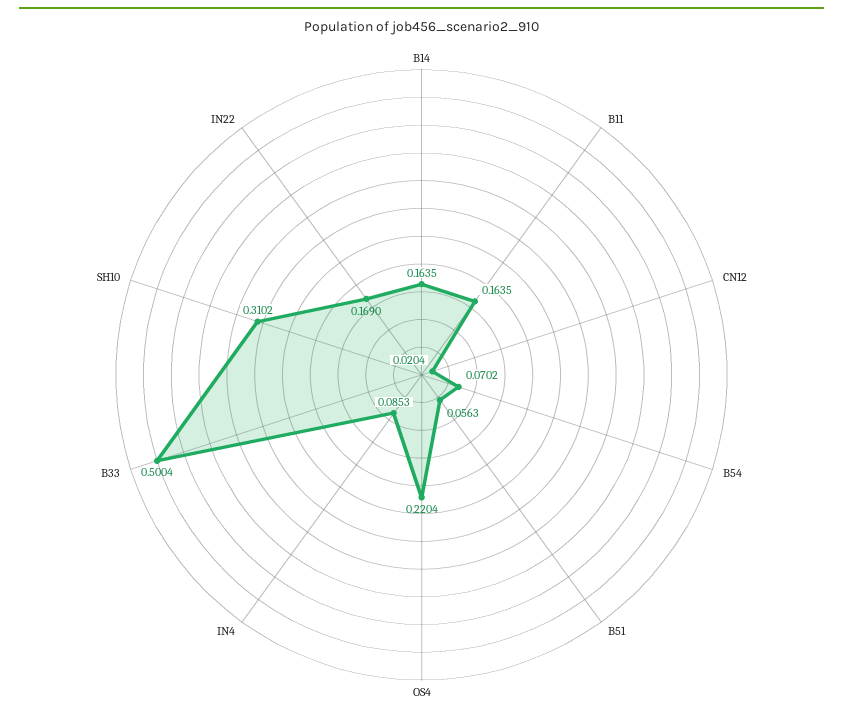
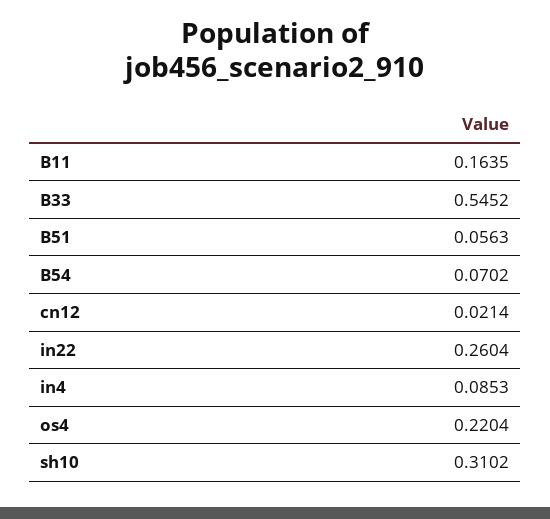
B14: 0.1635 -> none
CN12: 0.0204 -> 0.0214
B33: 0.5004 -> 0.5452
IN22: 0.169 -> 0.2604

